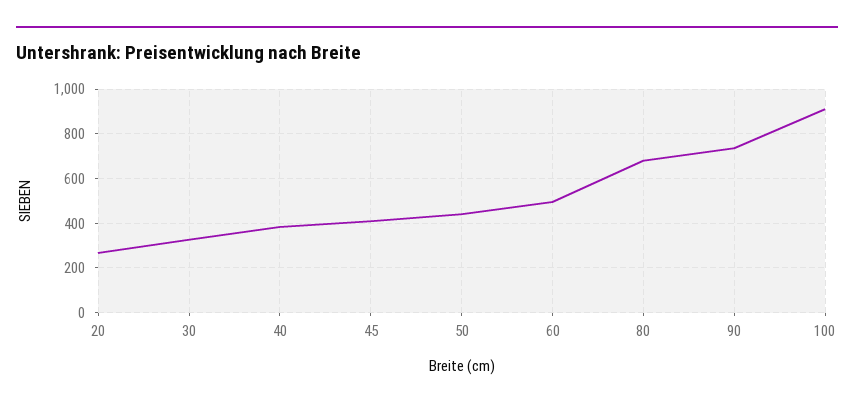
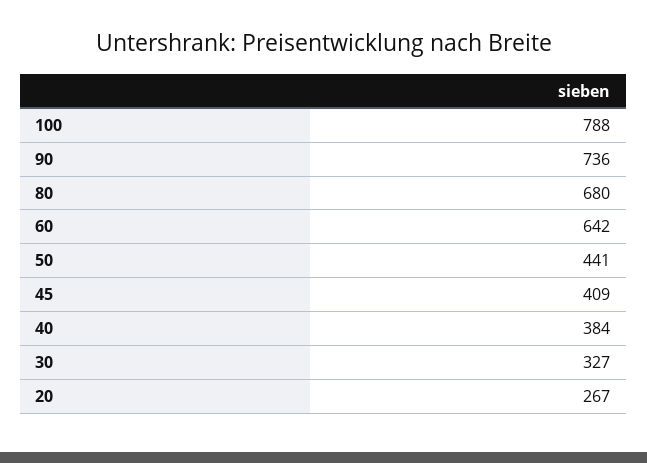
60: 500 -> 642
100: 900 -> 788

